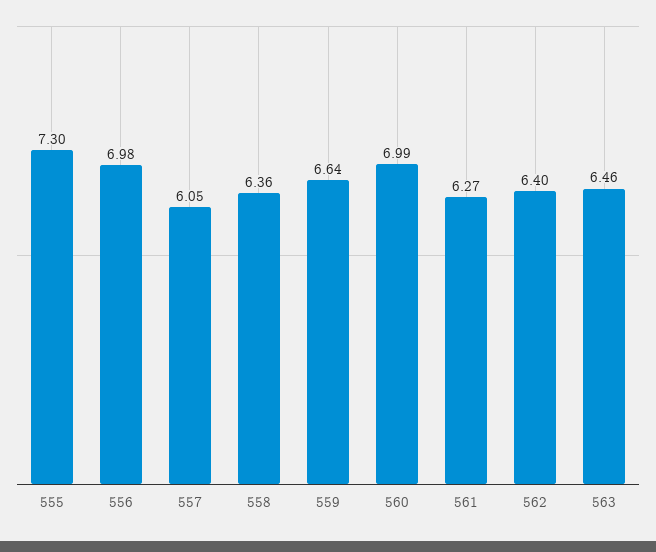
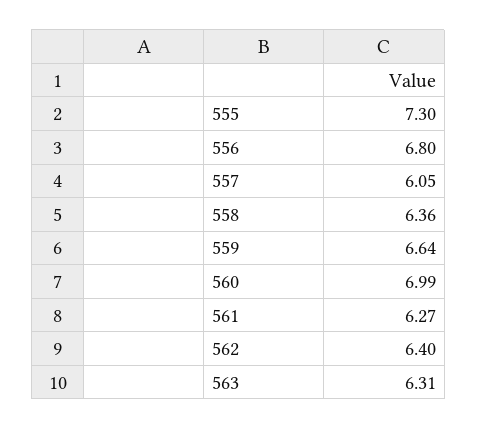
556: 6.98 -> 6.8
563: 6.46 -> 6.31

